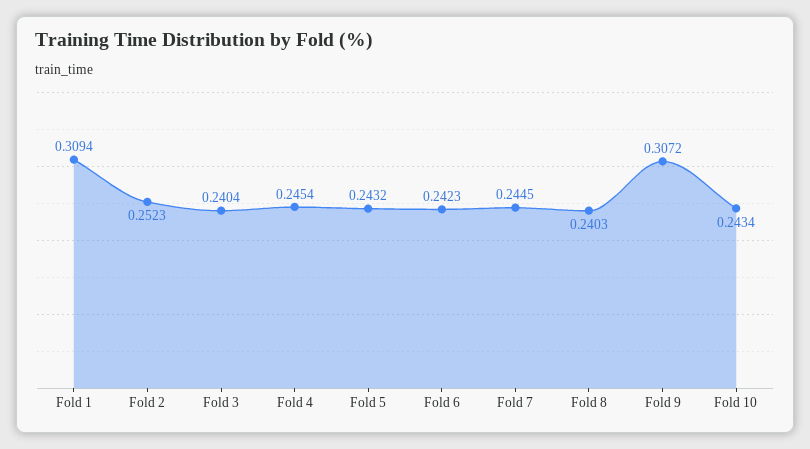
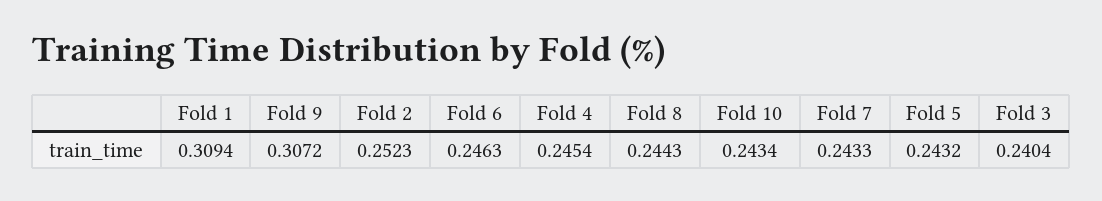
Fold 6: 0.2423 -> 0.2463
Fold 7: 0.2445 -> 0.2433
Fold 8: 0.2403 -> 0.2443

